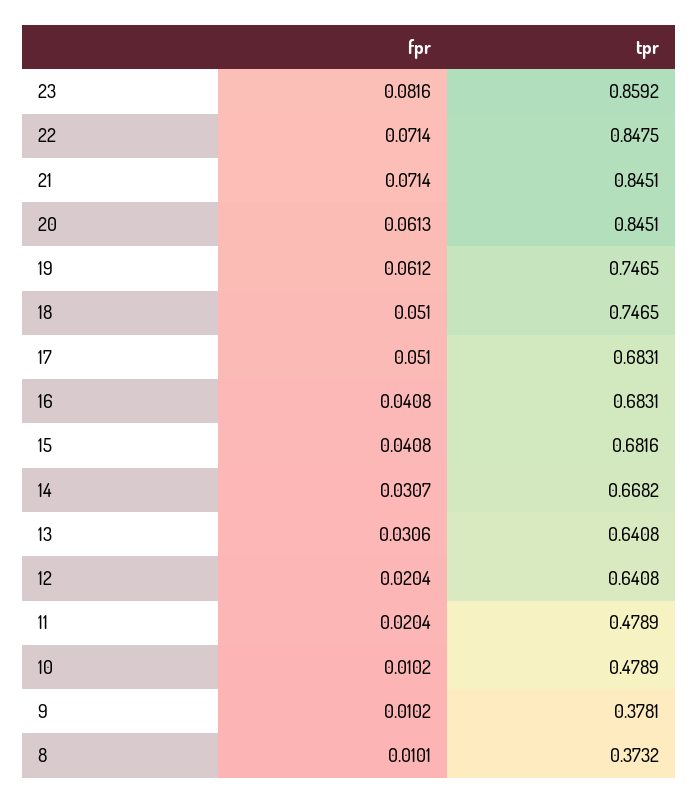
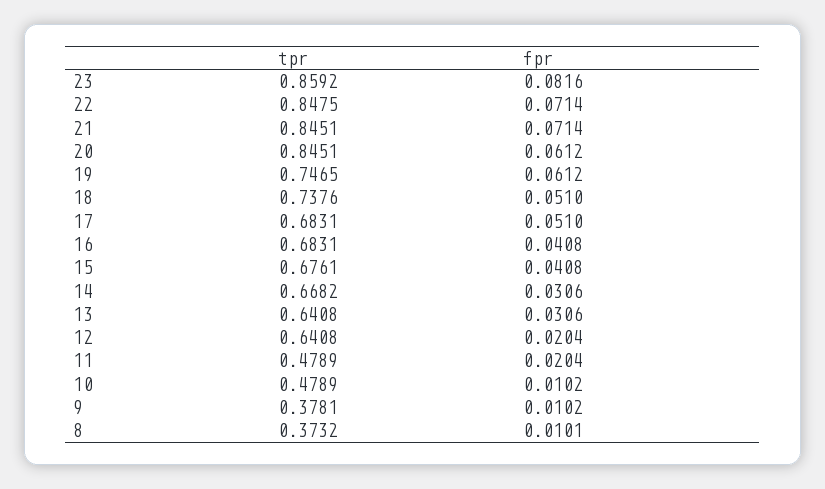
fpr, 20: 0.0613 -> 0.0612
tpr, 18: 0.7465 -> 0.7376
tpr, 15: 0.6816 -> 0.6761
fpr, 14: 0.0307 -> 0.0306

